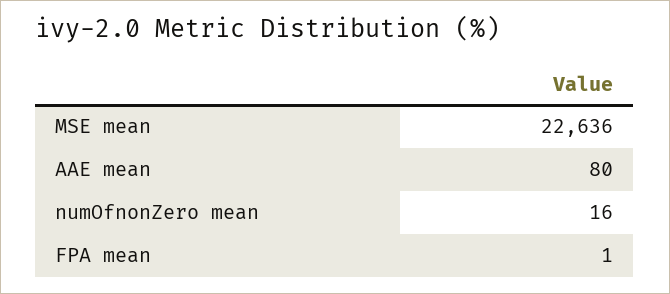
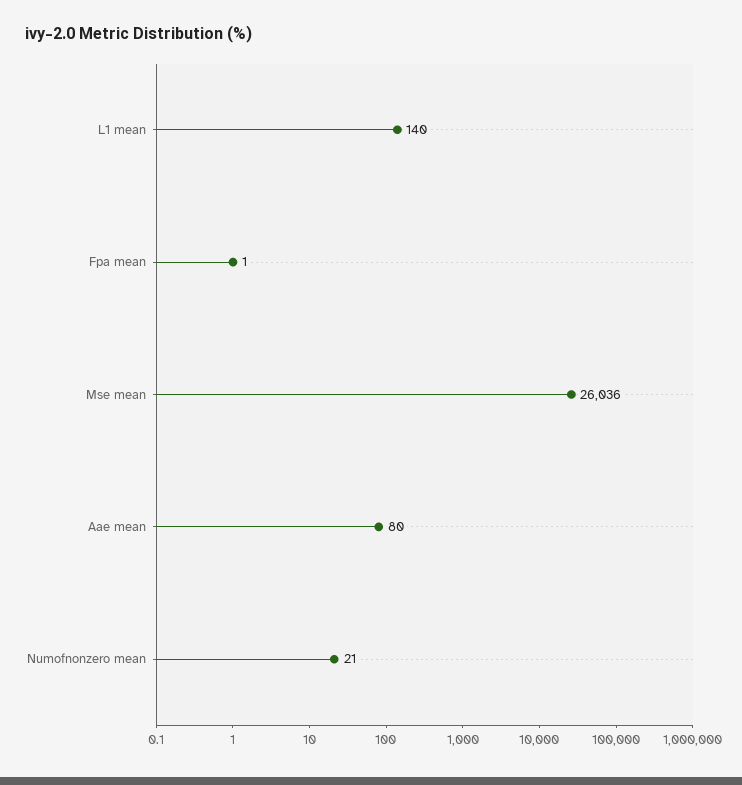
MSE mean: 22636 -> 26036
numOfnonZero mean: 16 -> 21
L1 mean: none -> 140

